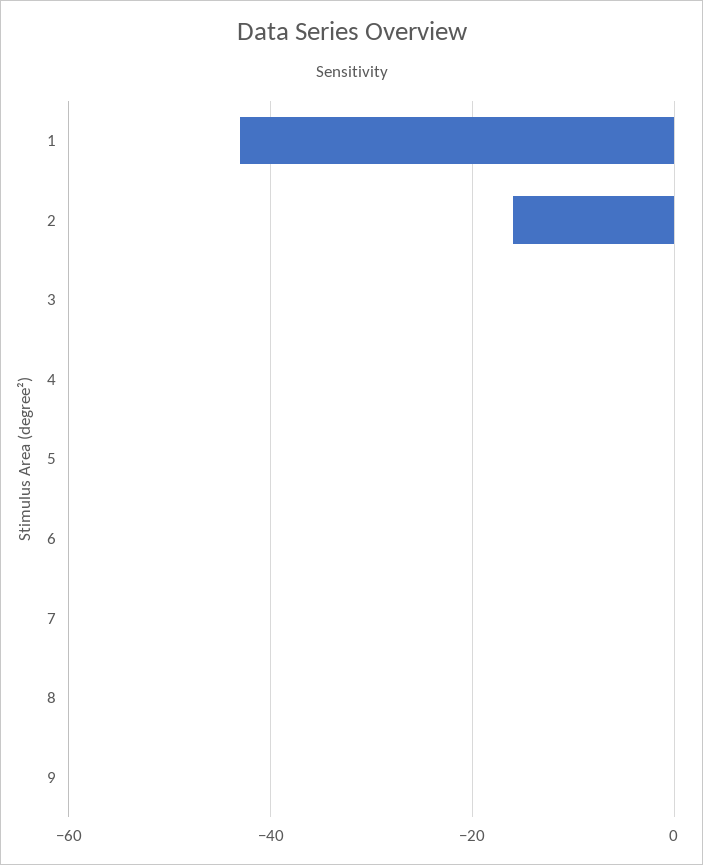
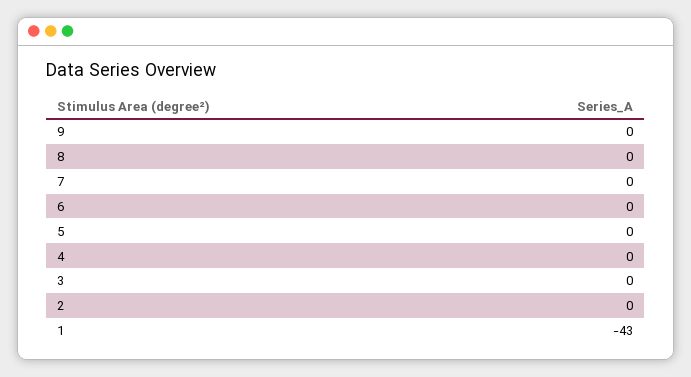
2: -15 -> 0

